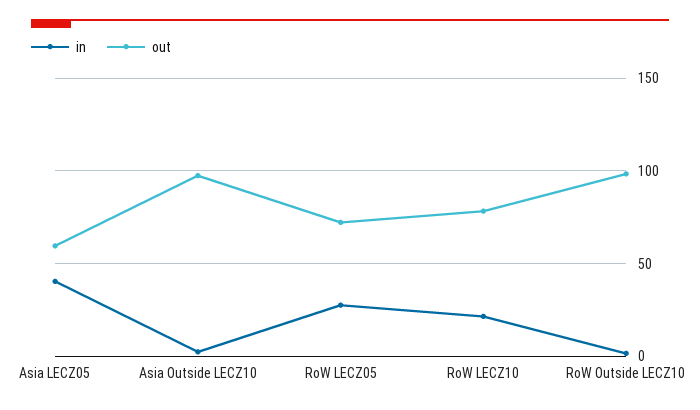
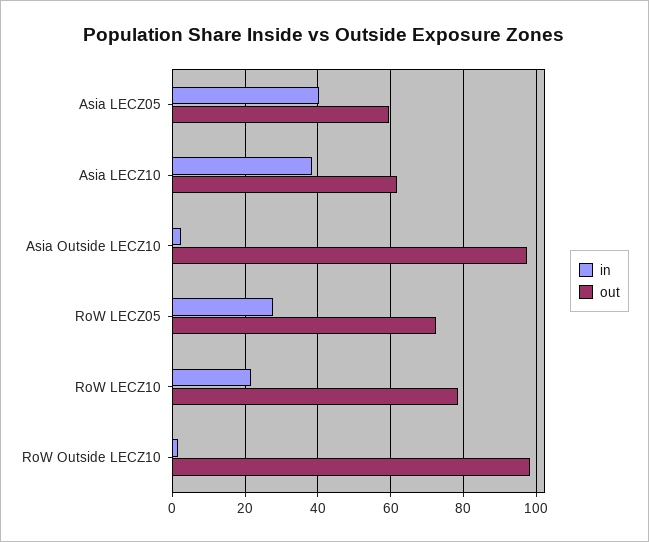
in, Asia LECZ10: none -> 38
out, Asia LECZ10: none -> 62

